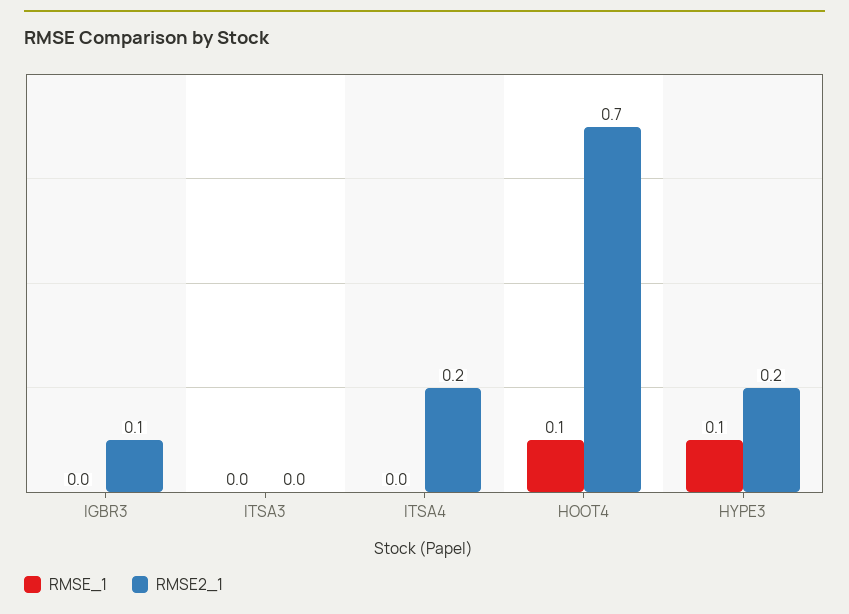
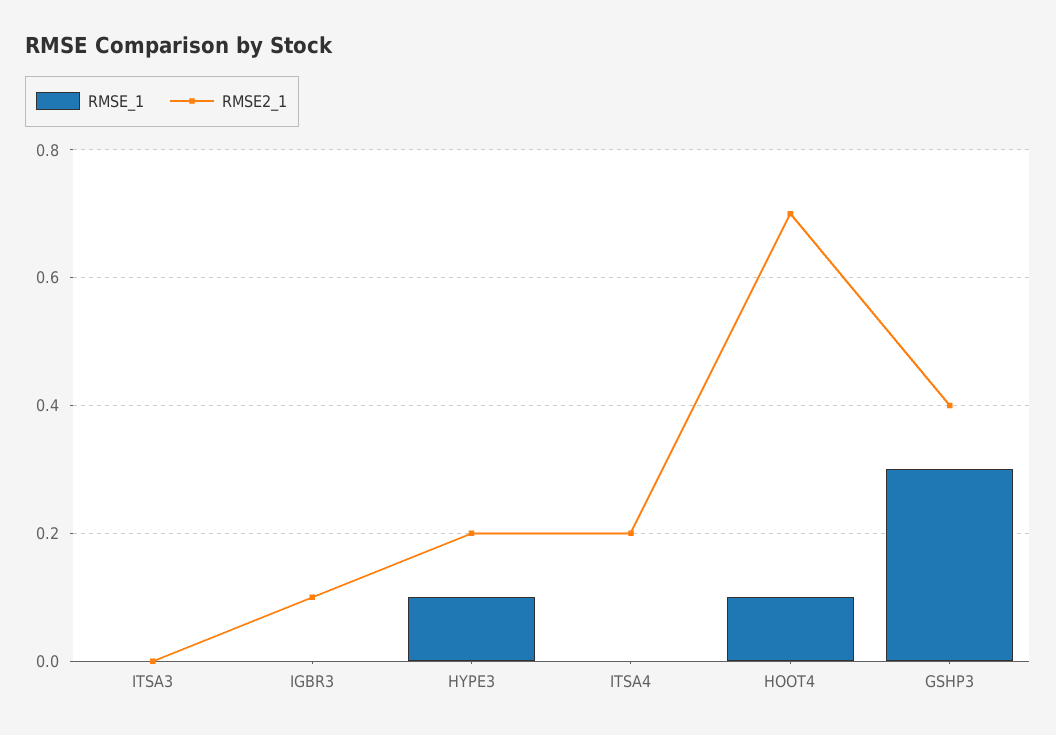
RMSE_1, GSHP3: none -> 0.3
RMSE2_1, GSHP3: none -> 0.4

